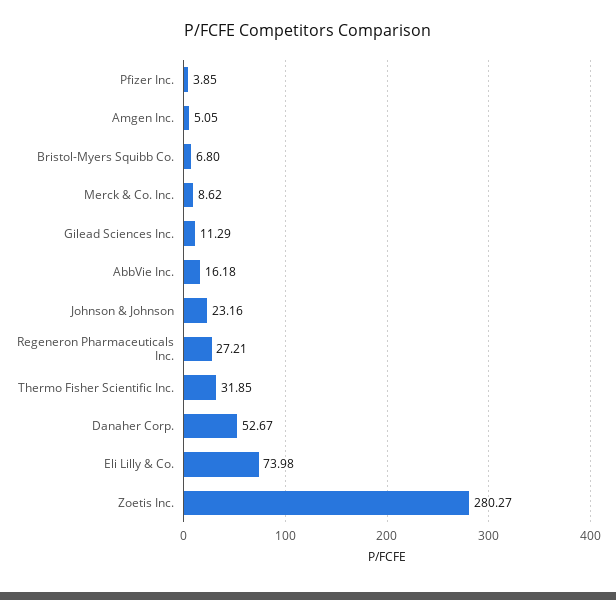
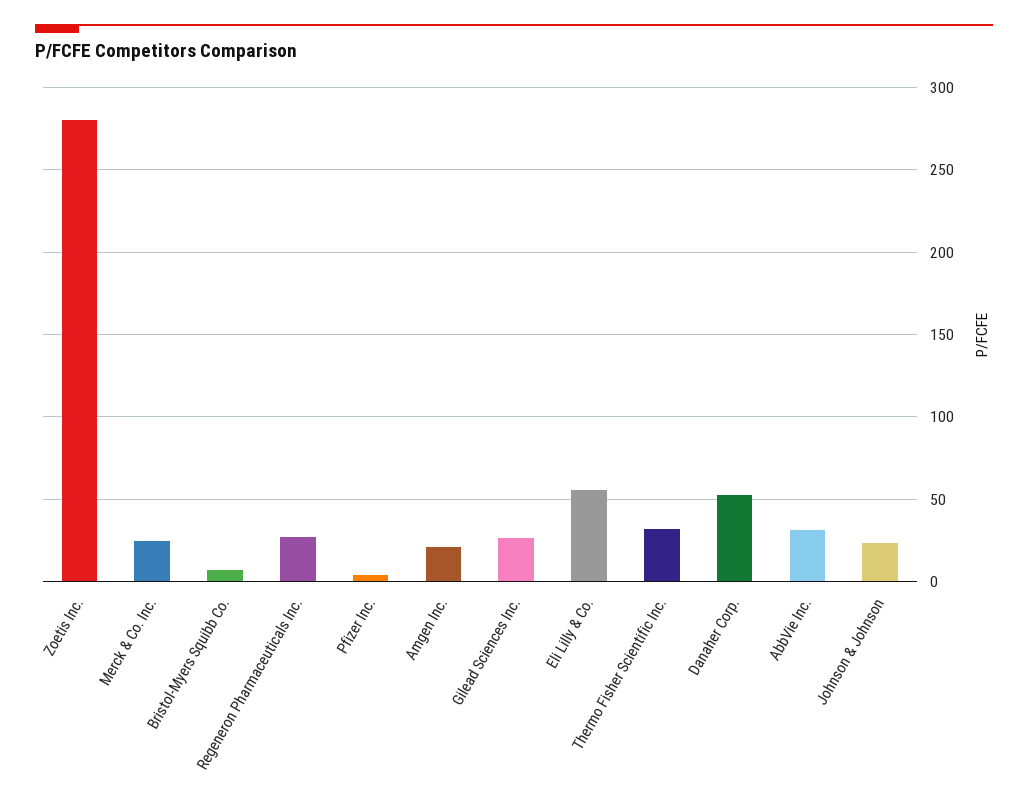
Amgen Inc.: 5.05 -> 20
Merck & Co. Inc.: 8.62 -> 25
Gilead Sciences Inc.: 11.29 -> 25
AbbVie Inc.: 16.18 -> 30
Eli Lilly & Co.: 73.98 -> 55

